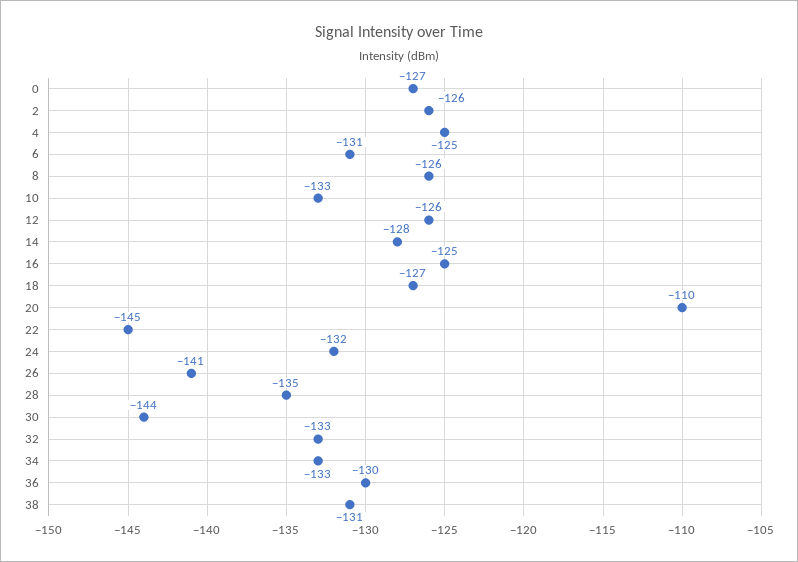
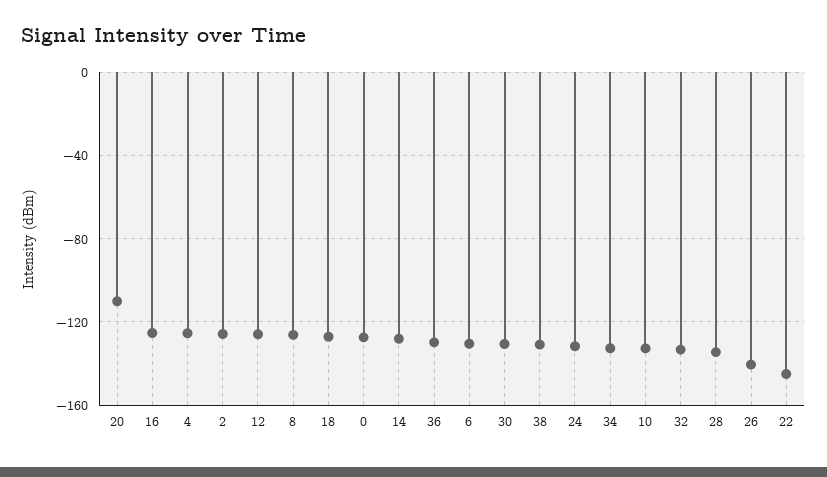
30: -144 -> -130

